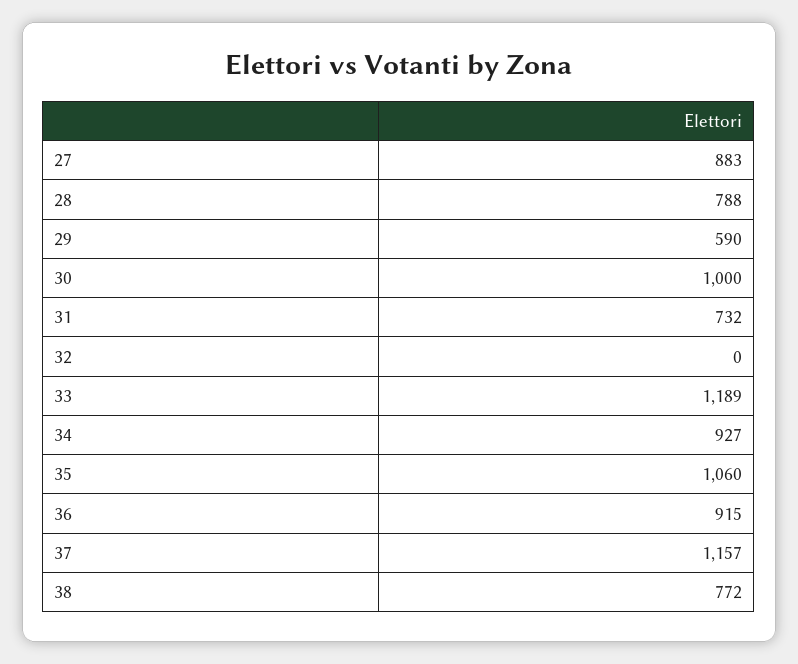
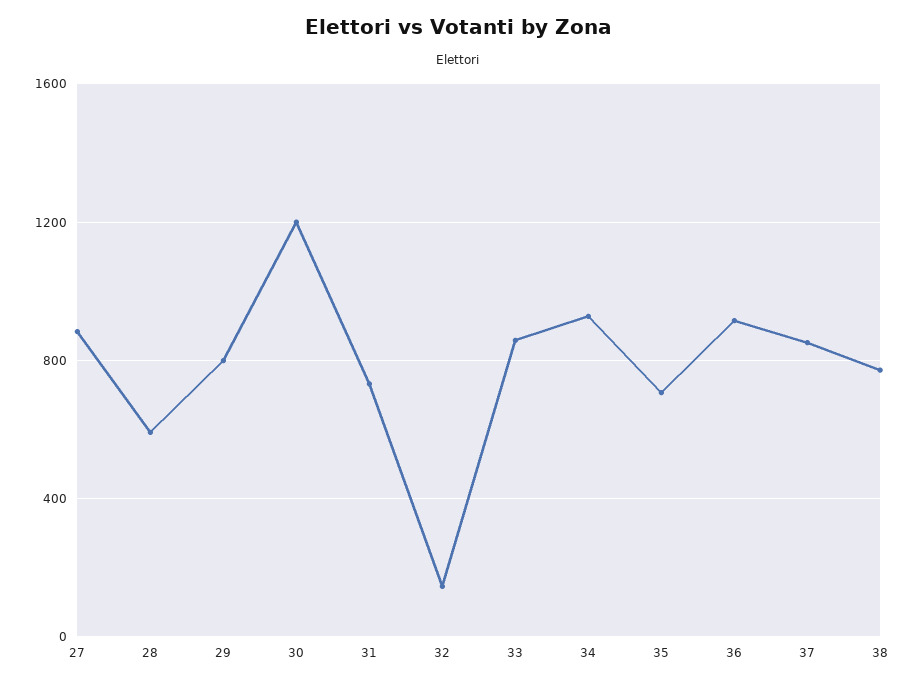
28: 788 -> 600
29: 590 -> 800
30: 1000 -> 1200
32: 0 -> 150
33: 1189 -> 850
35: 1060 -> 700
37: 1157 -> 850

